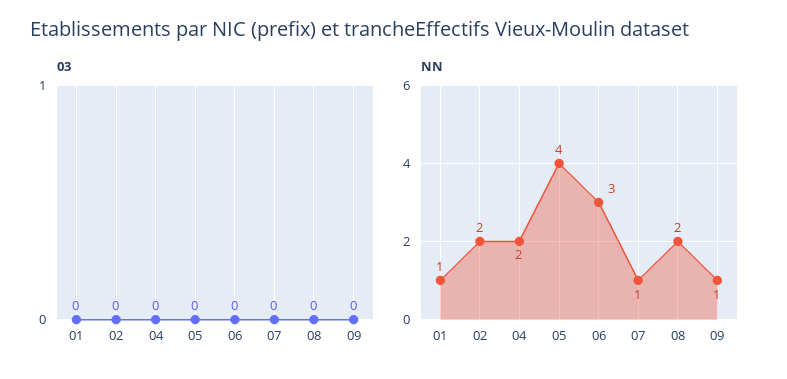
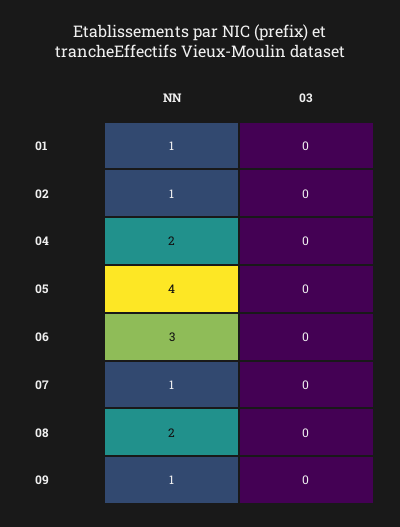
NN, 02: 2 -> 1

